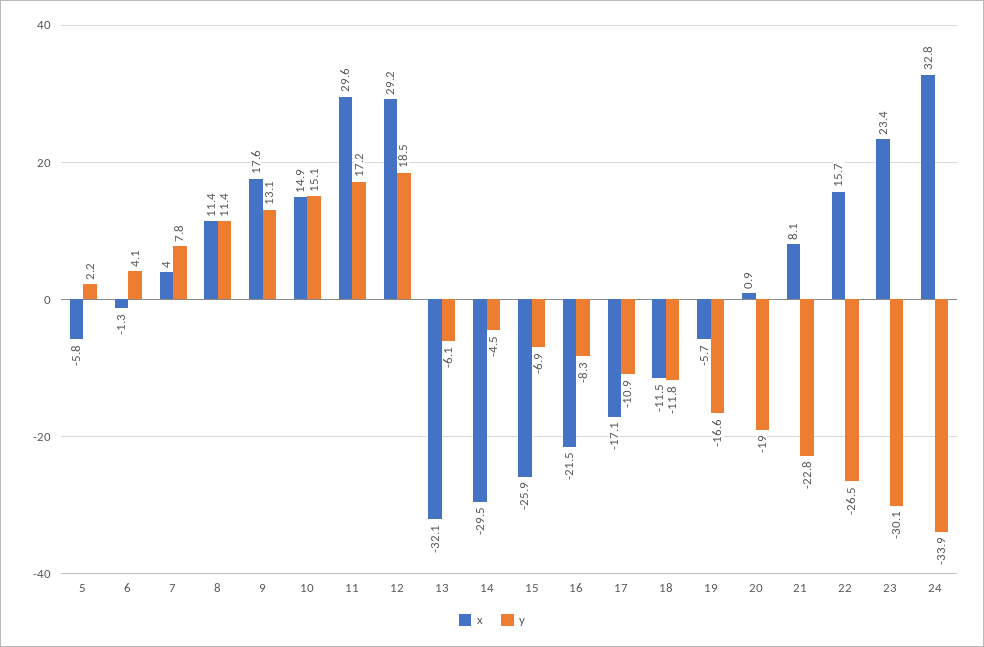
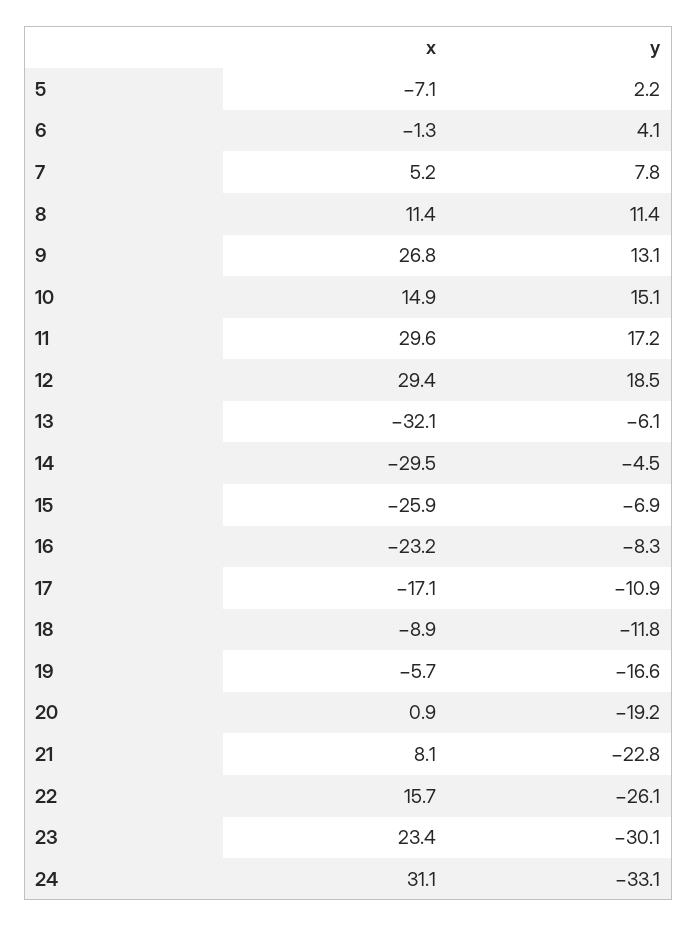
x, 5: -5.8 -> -7.1
x, 7: 4 -> 5.2
x, 9: 17.6 -> 26.8
x, 12: 29.2 -> 29.4
x, 16: -21.5 -> -23.2
x, 18: -11.5 -> -8.9
y, 20: -19 -> -19.2
y, 22: -26.5 -> -26.1
x, 24: 32.8 -> 31.1
y, 24: -33.9 -> -33.1

